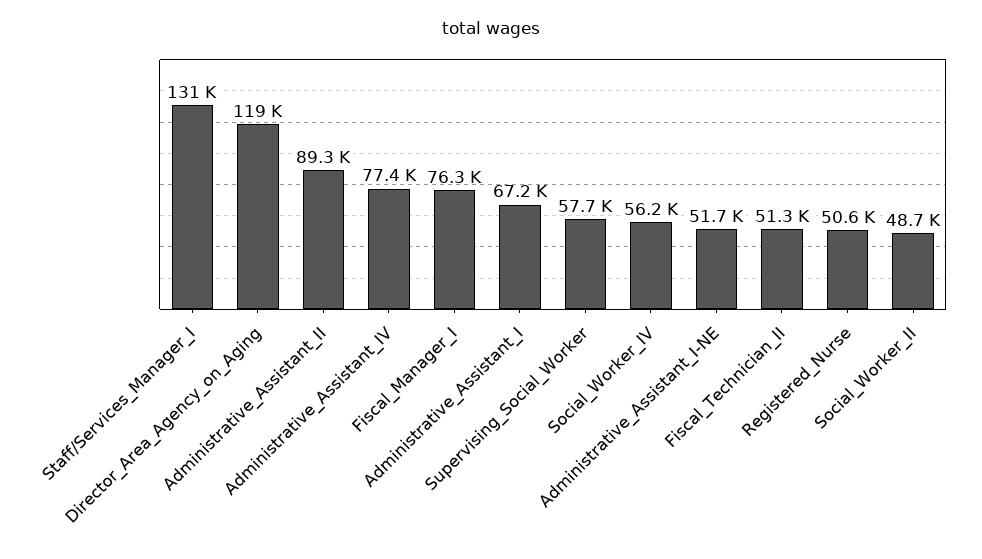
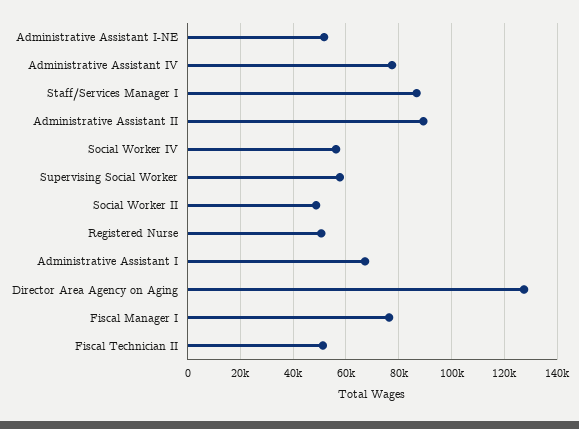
Staff/Services_Manager_I: 131000 -> 87500
Director_Area_Agency_on_Aging: 119000 -> 127500

